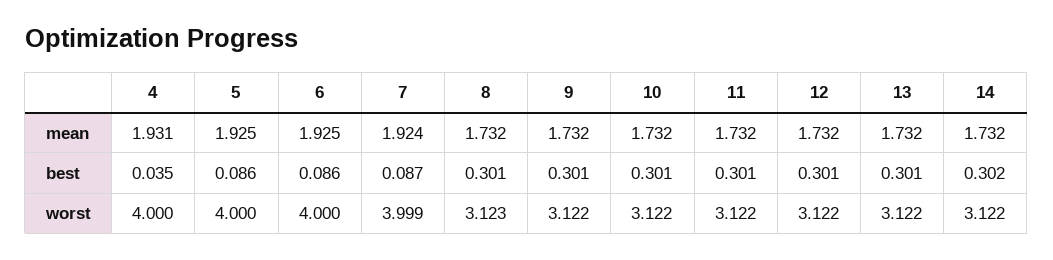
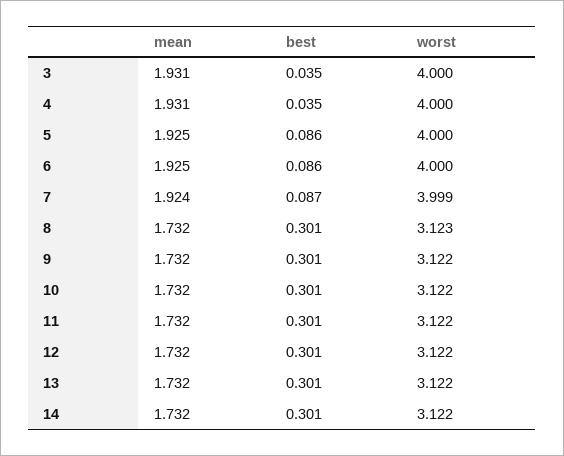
14, best: 0.302 -> 0.301
3, mean: none -> 1.931
3, best: none -> 0.035
3, worst: none -> 4

